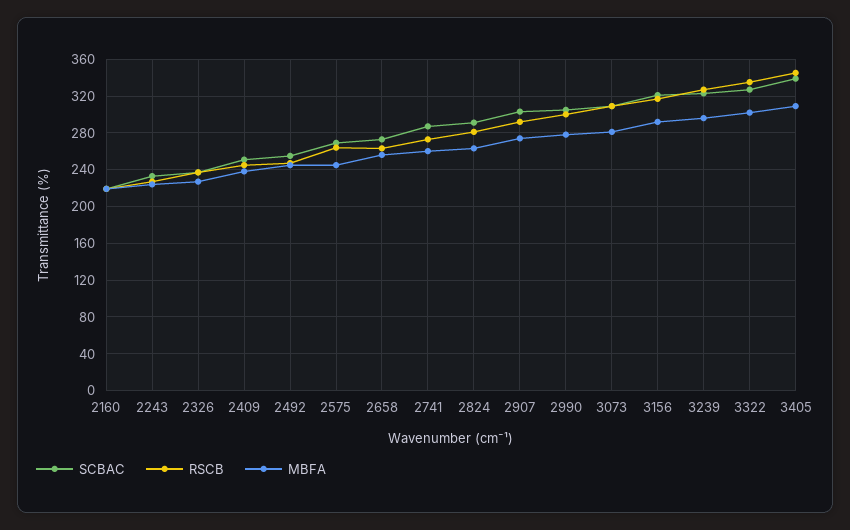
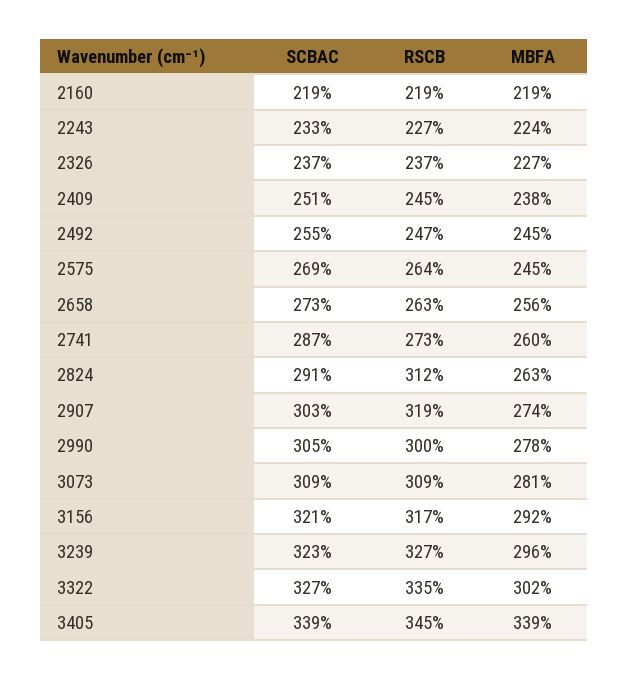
RSCB, 2824: 280 -> 312
RSCB, 2907: 290 -> 319
MBFA, 3405: 310 -> 339

